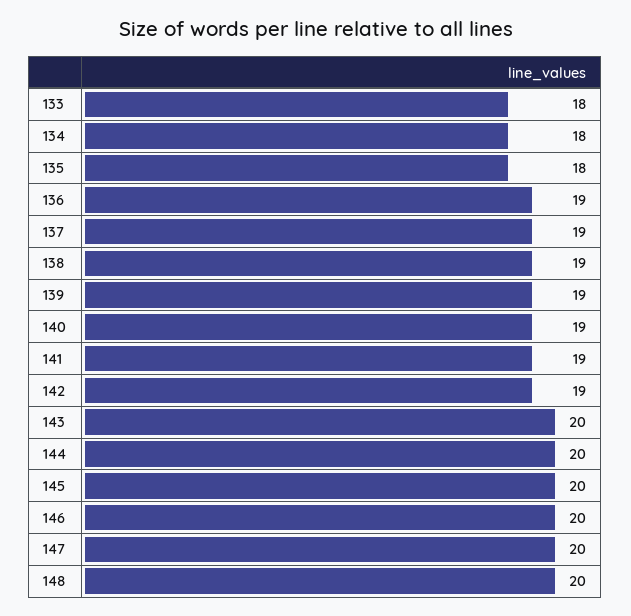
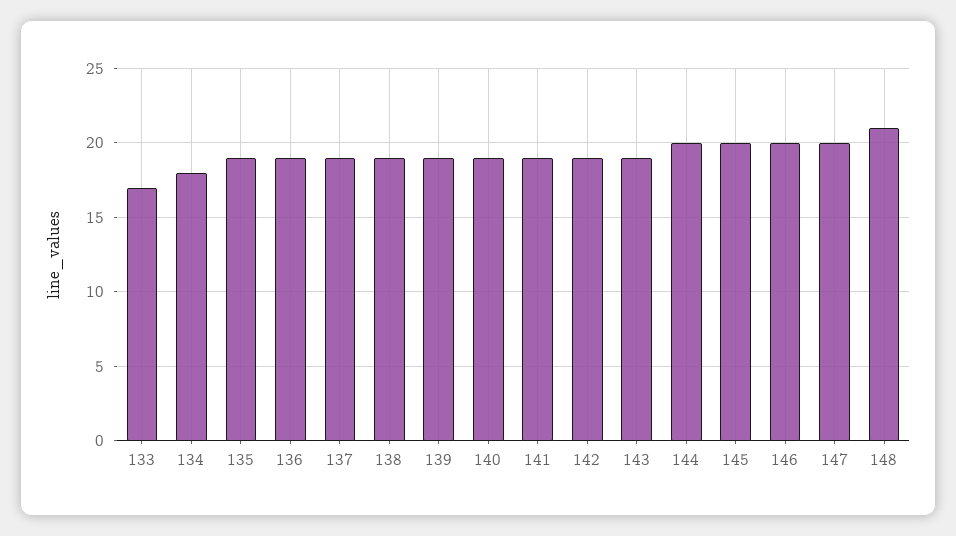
133: 18 -> 17
135: 18 -> 19
143: 20 -> 19
148: 20 -> 21

